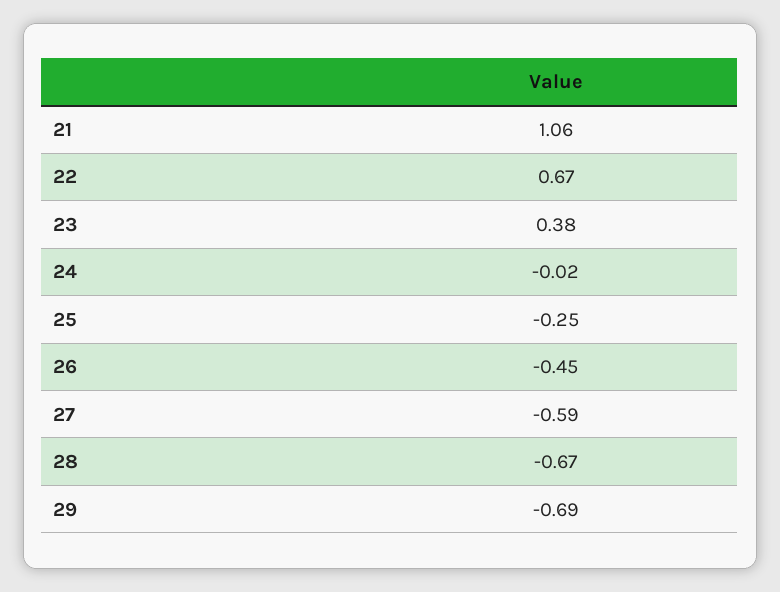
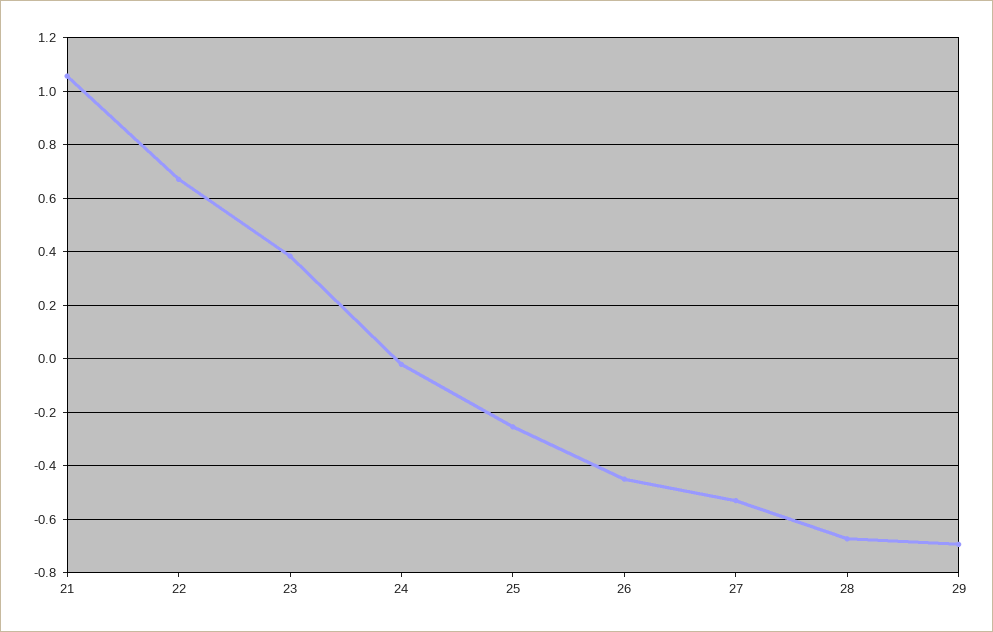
27: -0.59 -> -0.525

